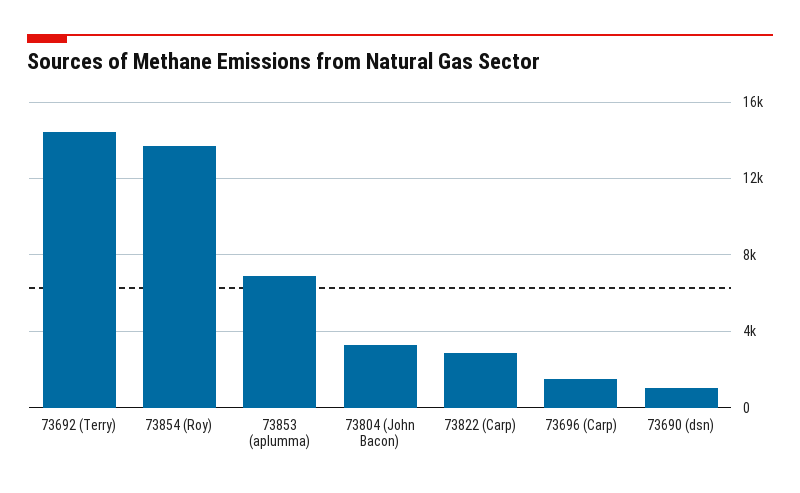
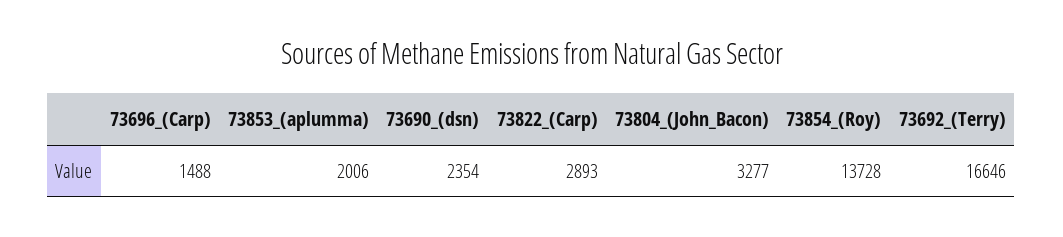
73692 (Terry): 14500 -> 16646
73853 (aplumma): 7000 -> 2006
73690 (dsn): 1000 -> 2354

